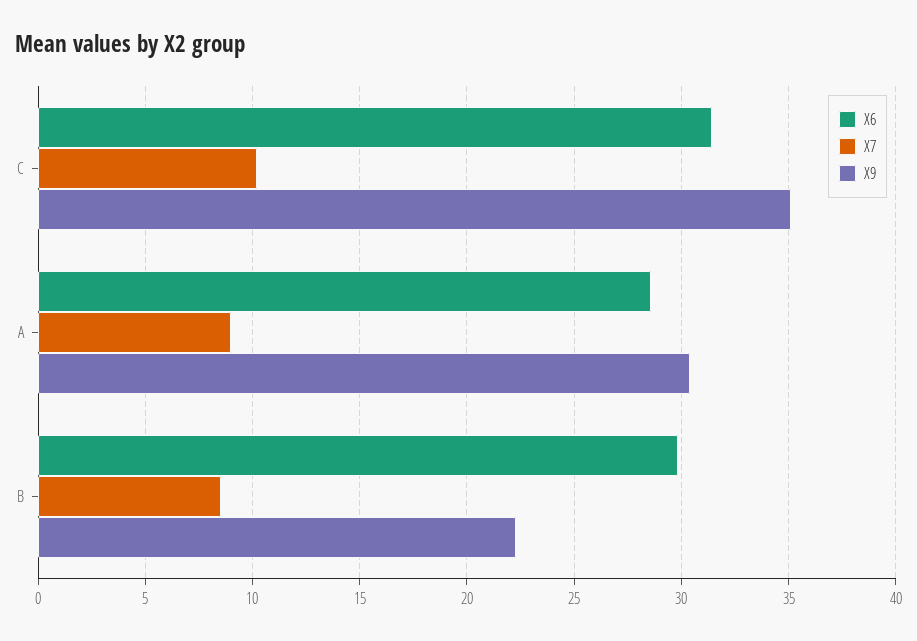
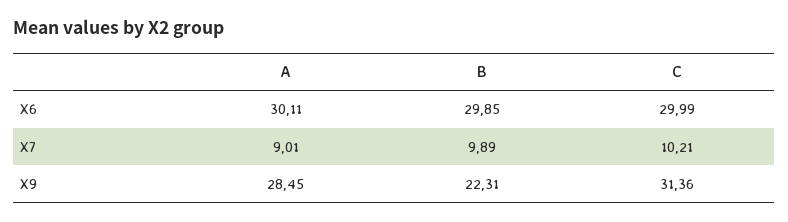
X6, C: 31.5 -> 29.99
X9, C: 35 -> 31.36
X6, A: 28.5 -> 30.11
X9, A: 30.5 -> 28.45
X7, B: 8.5 -> 9.89

